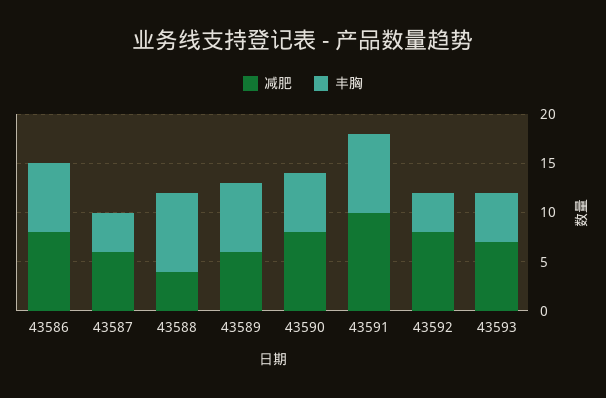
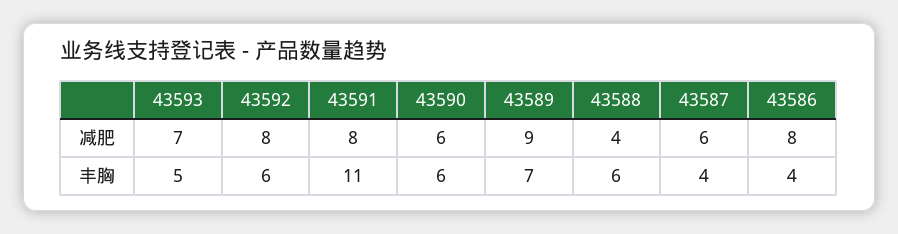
丰胸, 43586: 7 -> 4
丰胸, 43588: 8 -> 6
减肥, 43589: 6 -> 9
减肥, 43590: 8 -> 6
减肥, 43591: 10 -> 8
丰胸, 43591: 8 -> 11
丰胸, 43592: 4 -> 6

